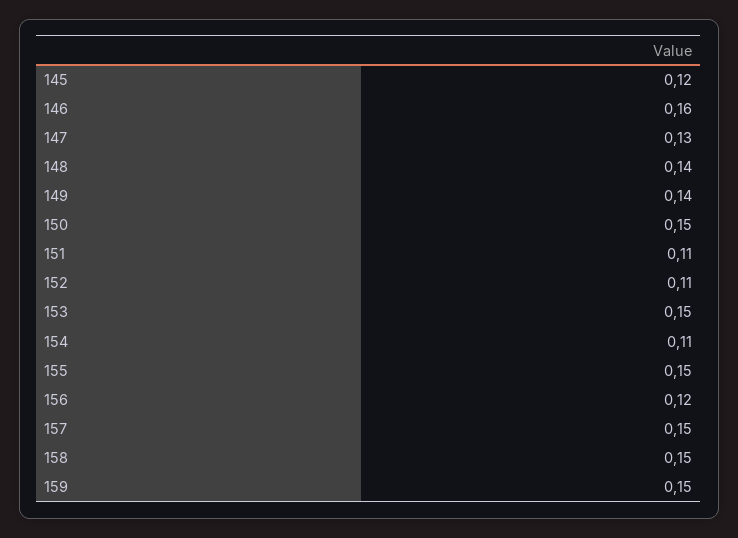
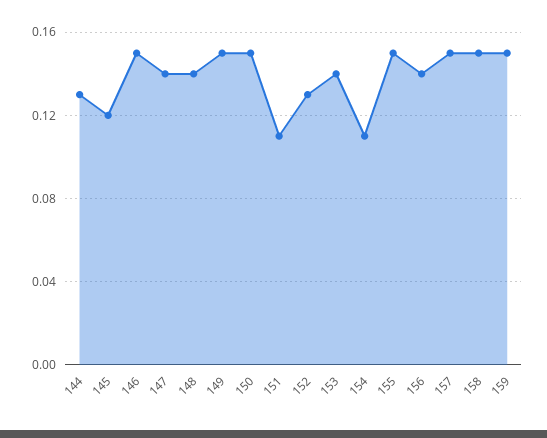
146: 0.16 -> 0.15
147: 0.13 -> 0.14
149: 0.14 -> 0.15
152: 0.11 -> 0.13
153: 0.15 -> 0.14
156: 0.12 -> 0.14
144: none -> 0.13

